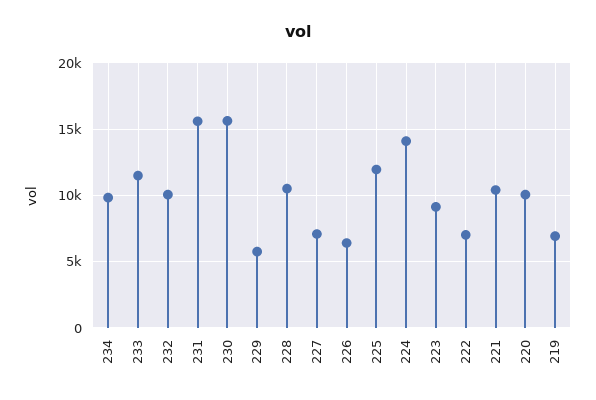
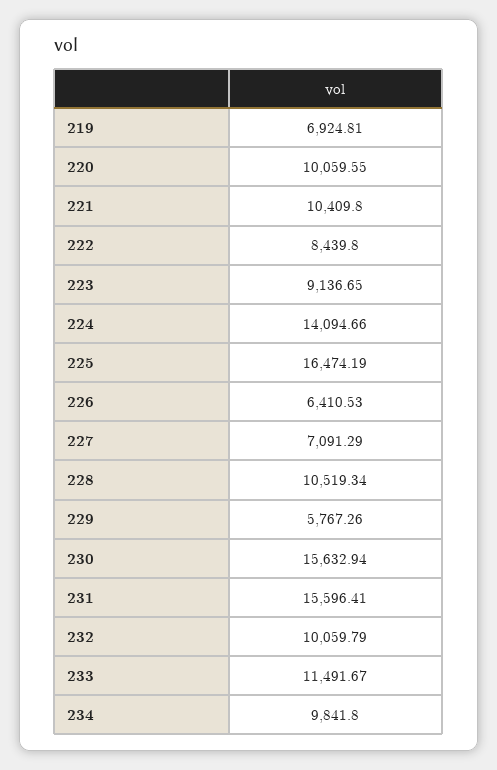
225: 12000 -> 16474.19
222: 7000 -> 8439.8

